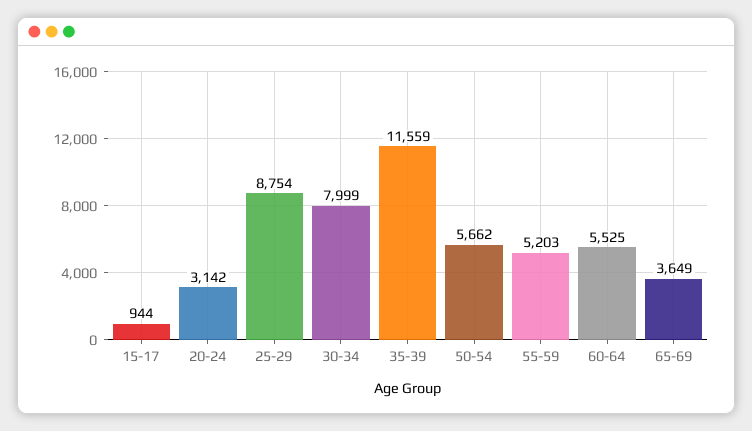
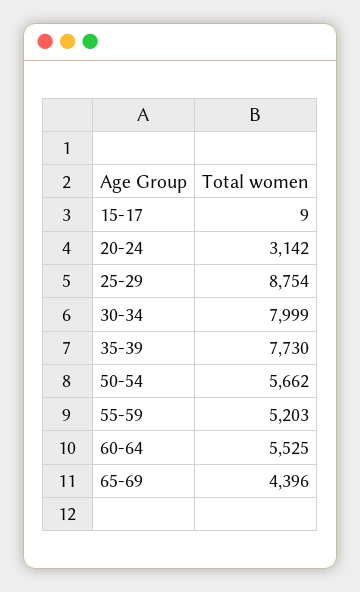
15-17: 944 -> 9
35-39: 11559 -> 7730
65-69: 3649 -> 4396

